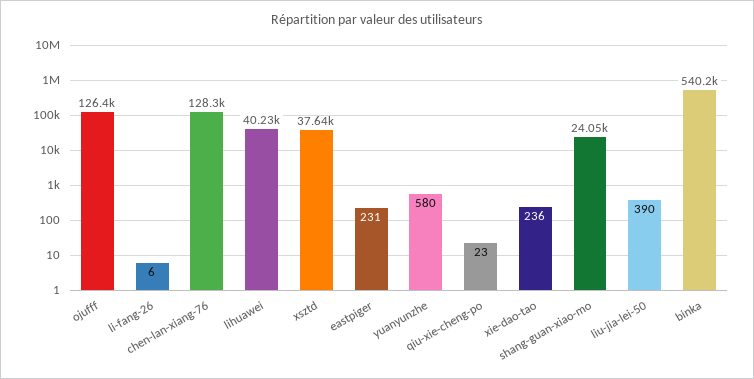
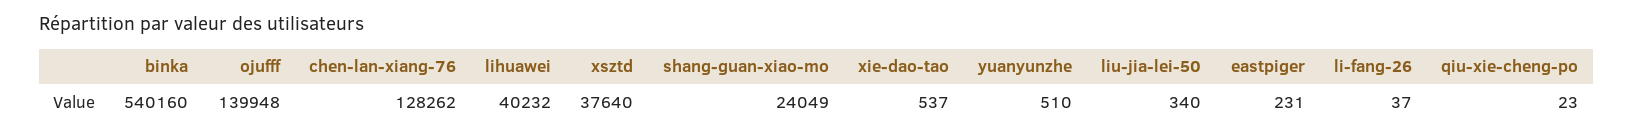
ojufff: 126400 -> 139948
li-fang-26: 6 -> 37
yuanyunzhe: 580 -> 510
xie-dao-tao: 236 -> 537
liu-jia-lei-50: 390 -> 340

